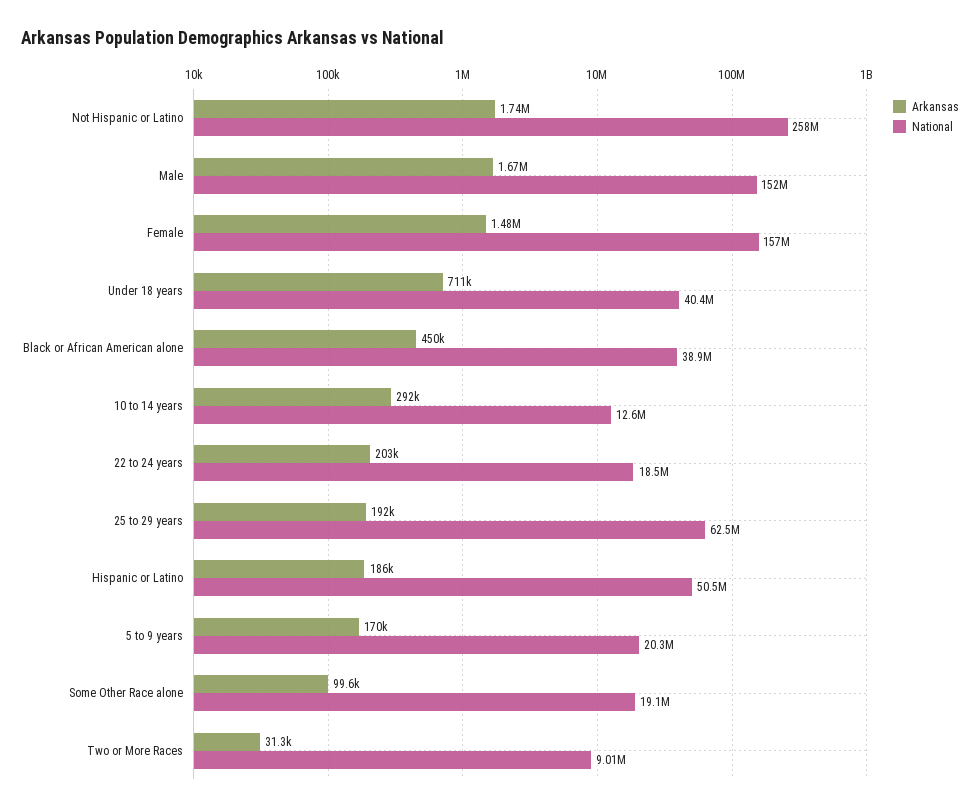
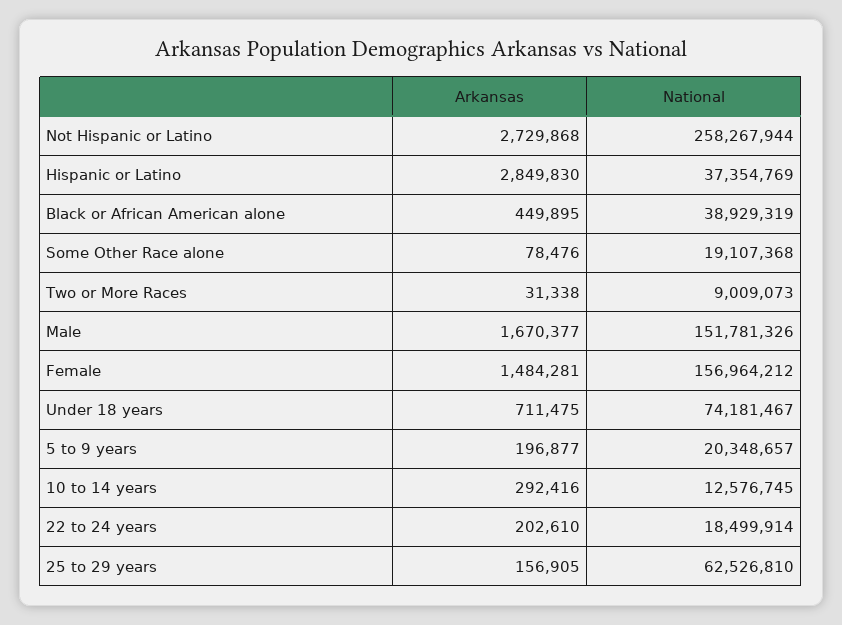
Arkansas, Not Hispanic or Latino: 1740000 -> 2729868
National, Under 18 years: 40400000 -> 74181467
Arkansas, 25 to 29 years: 192000 -> 156905
Arkansas, Hispanic or Latino: 186000 -> 2849830
National, Hispanic or Latino: 50500000 -> 37354769
Arkansas, 5 to 9 years: 170000 -> 196877
Arkansas, Some Other Race alone: 99600 -> 78476

